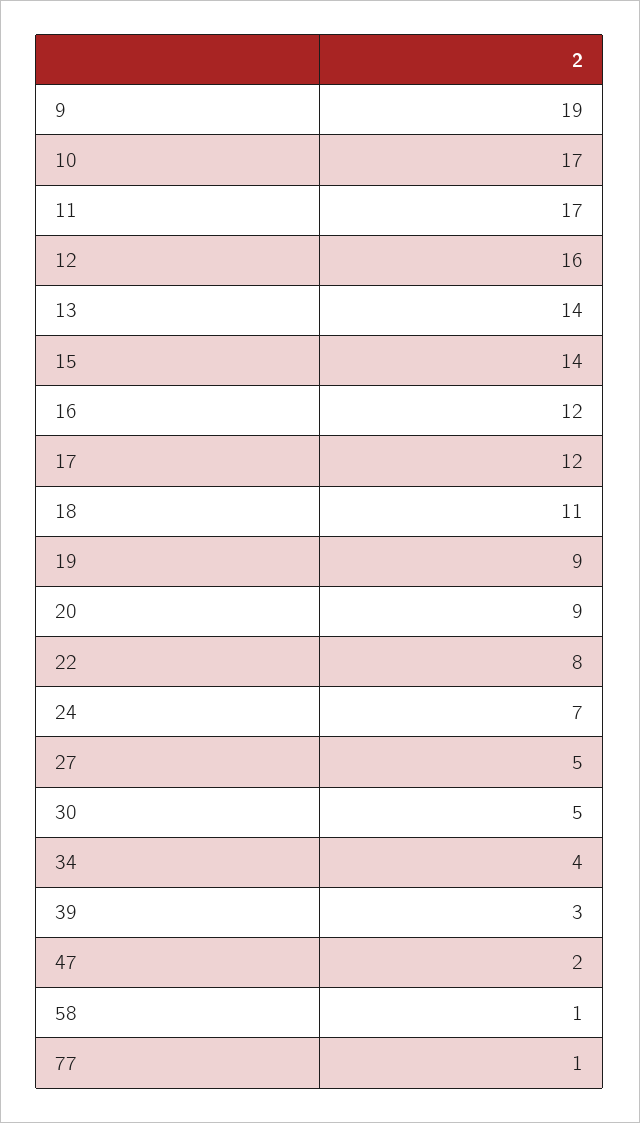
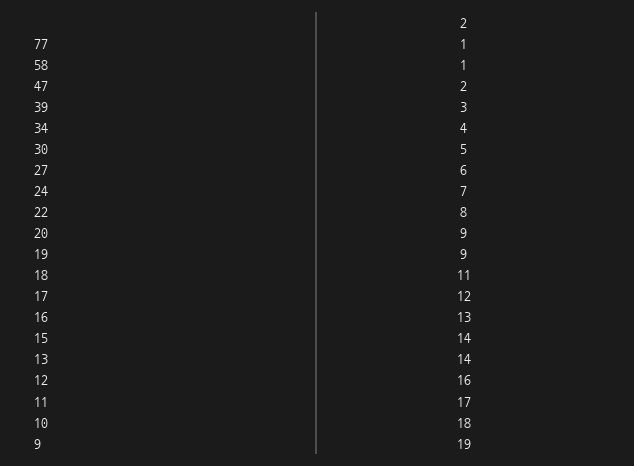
10: 17 -> 18
16: 12 -> 13
27: 5 -> 6

